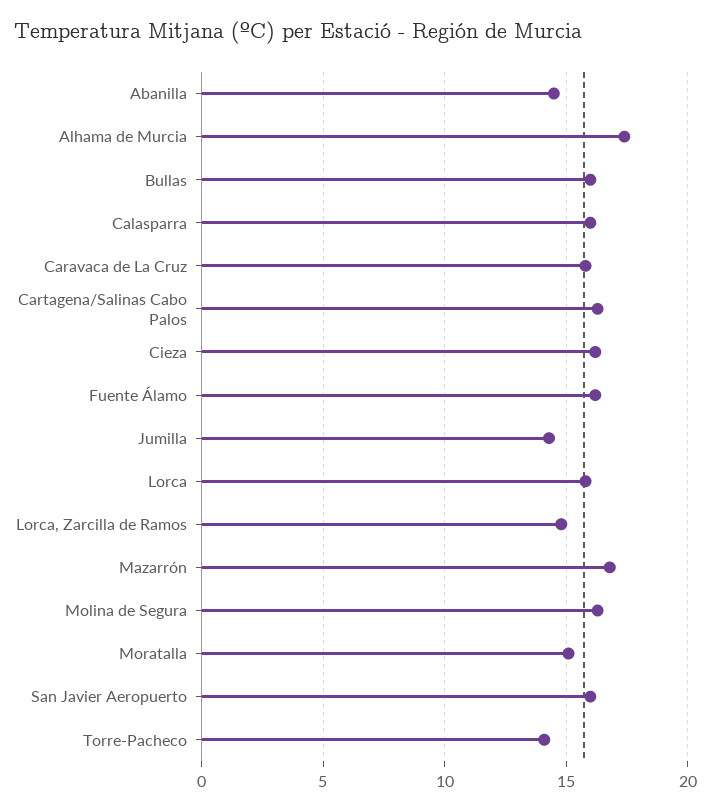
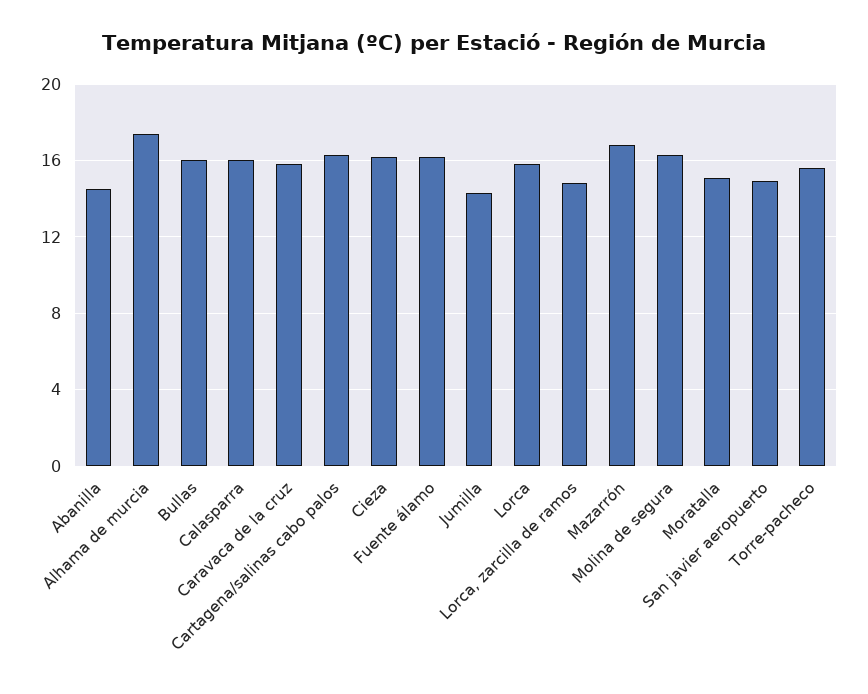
San Javier Aeropuerto: 16 -> 15
Torre-Pacheco: 14 -> 15.5

